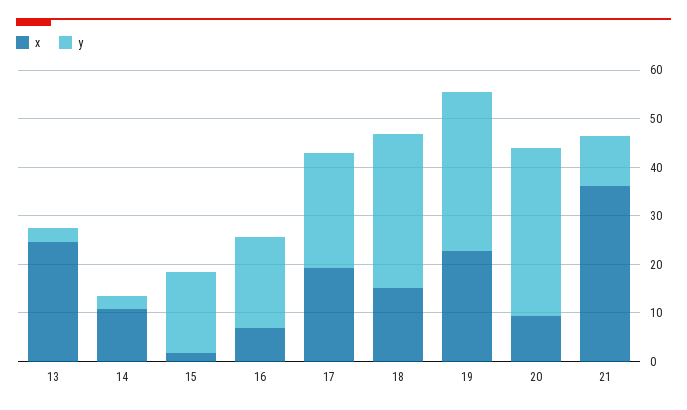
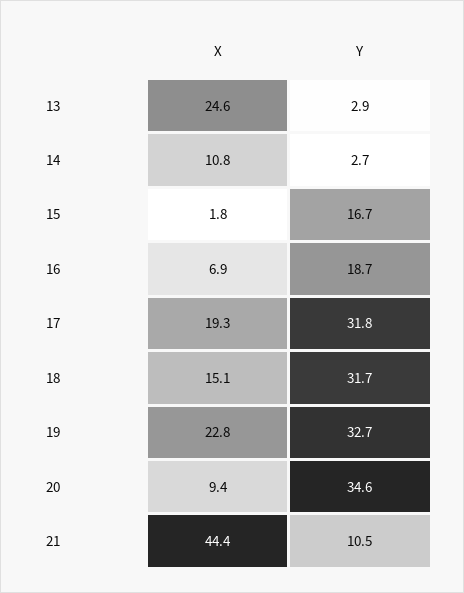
y, 17: 24 -> 31.8
x, 21: 36 -> 44.4

